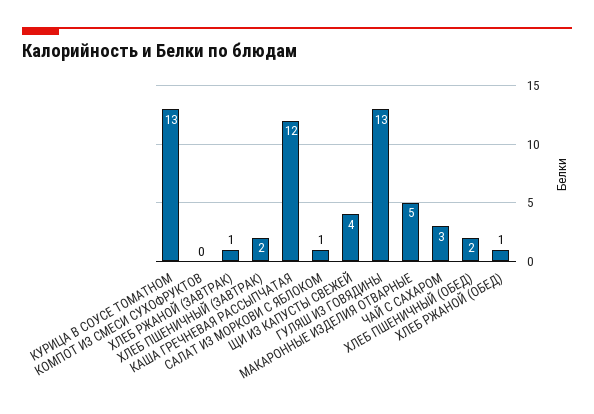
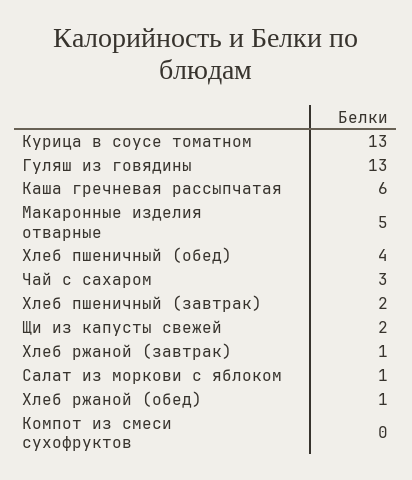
КАША ГРЕЧНЕВАЯ РАССЫПЧАТАЯ: 12 -> 6
ЩИ ИЗ КАПУСТЫ СВЕЖЕЙ: 4 -> 2
ХЛЕБ ПШЕНИЧНЫЙ (ОБЕД): 2 -> 4

